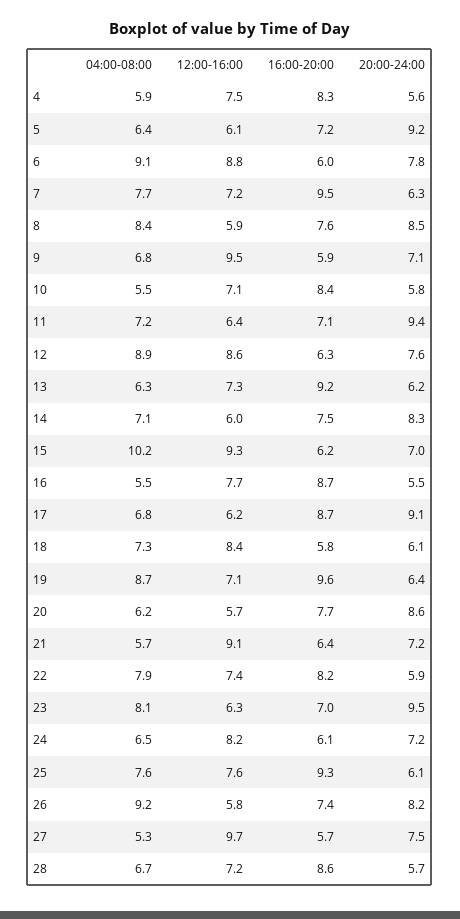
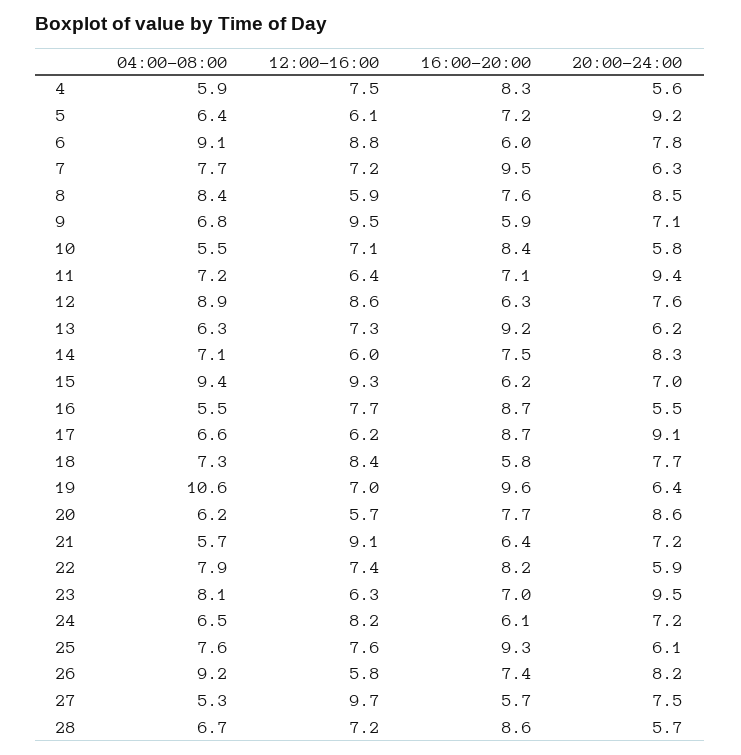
04:00-08:00, 15: 10.2 -> 9.4
04:00-08:00, 17: 6.8 -> 6.6
20:00-24:00, 18: 6.1 -> 7.7
04:00-08:00, 19: 8.7 -> 10.6
12:00-16:00, 19: 7.1 -> 7

